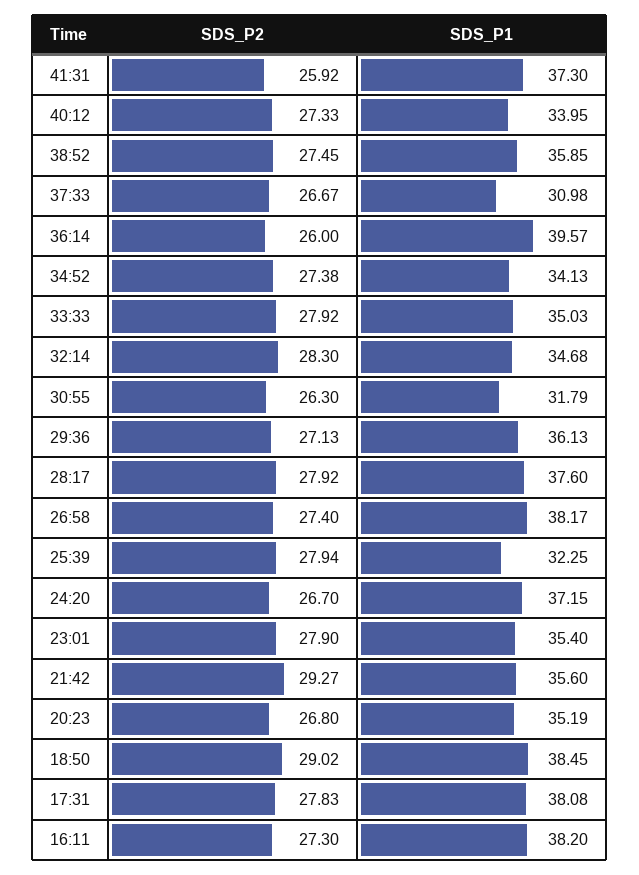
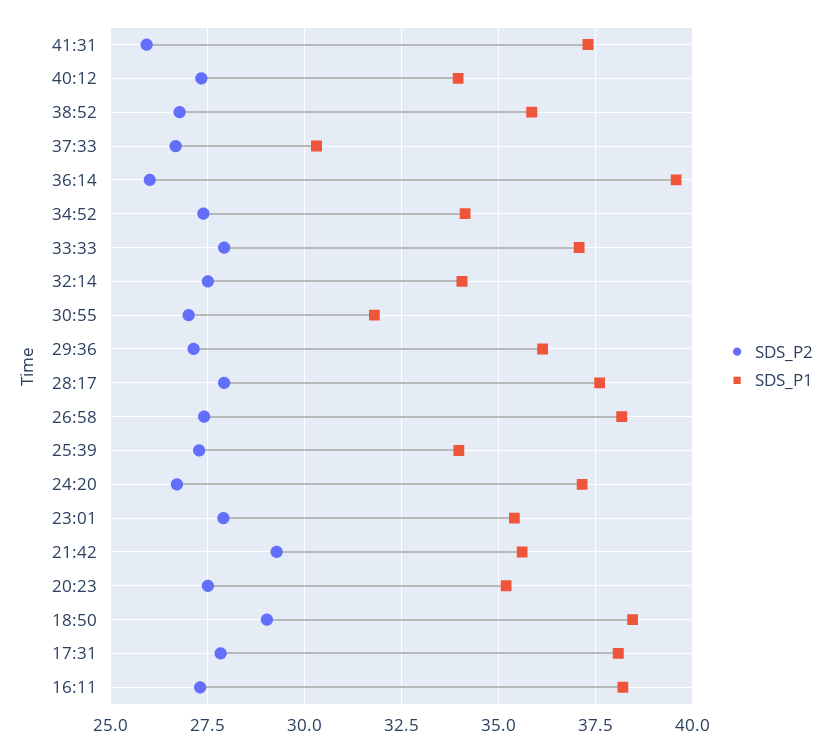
SDS_P2, 38:52: 27.45 -> 26.75
SDS_P1, 37:33: 30.98 -> 30.25
SDS_P1, 33:33: 35.03 -> 37
SDS_P2, 32:14: 28.3 -> 27.5
SDS_P1, 32:14: 34.68 -> 34
SDS_P2, 30:55: 26.3 -> 27
SDS_P2, 25:39: 27.94 -> 27.25
SDS_P1, 25:39: 32.25 -> 34
SDS_P2, 20:23: 26.8 -> 27.5

